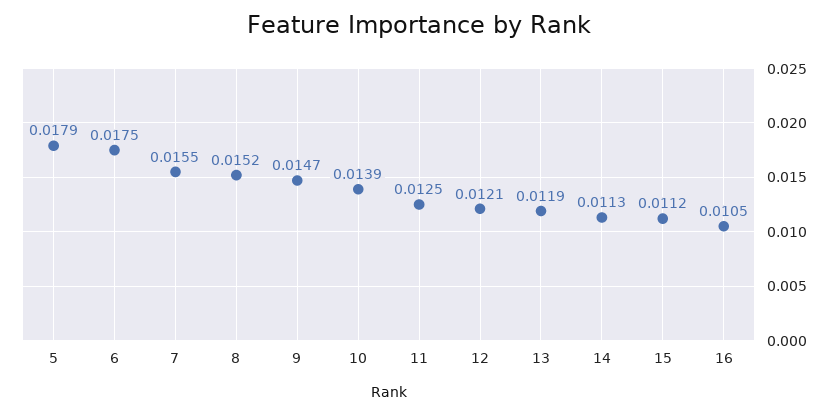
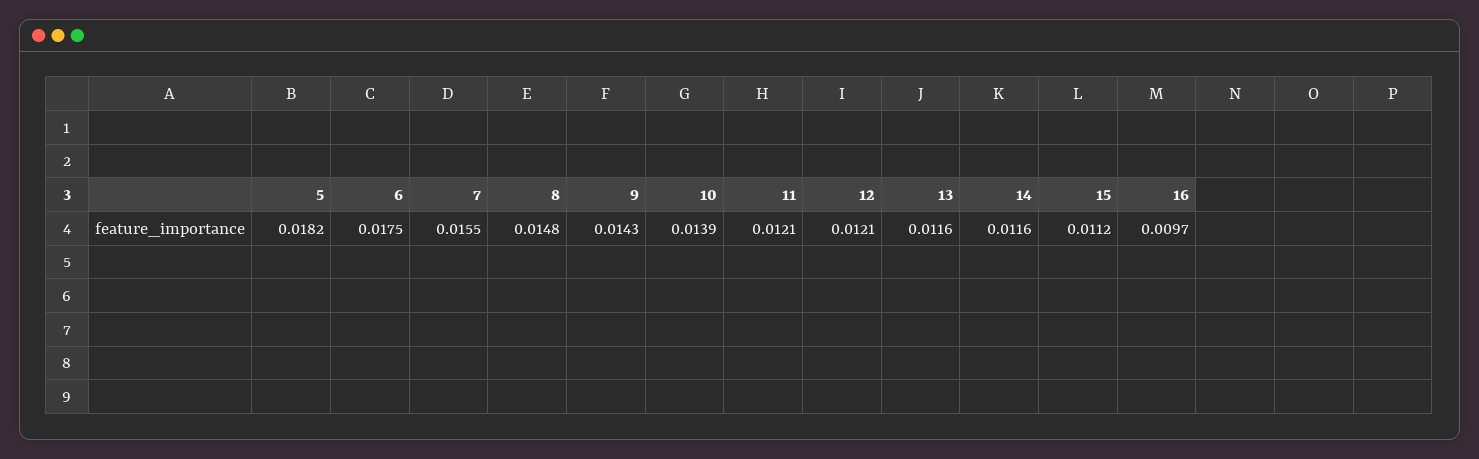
5: 0.0179 -> 0.0182
8: 0.0152 -> 0.0148
9: 0.0147 -> 0.0143
11: 0.0125 -> 0.0121
13: 0.0119 -> 0.0116
14: 0.0113 -> 0.0116
16: 0.0105 -> 0.0097

